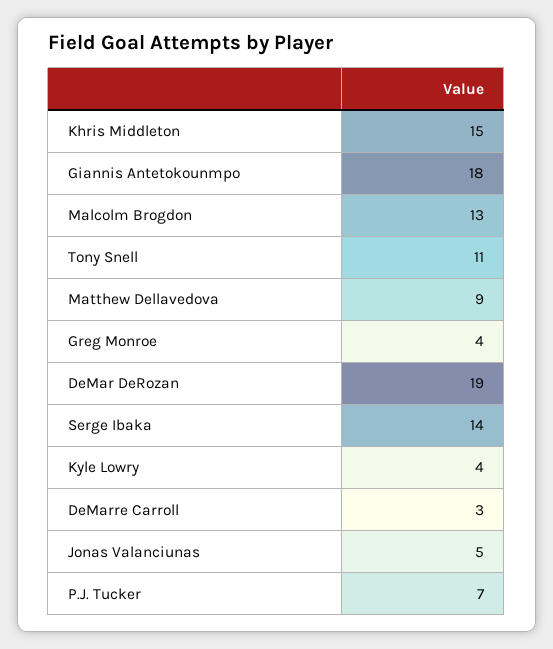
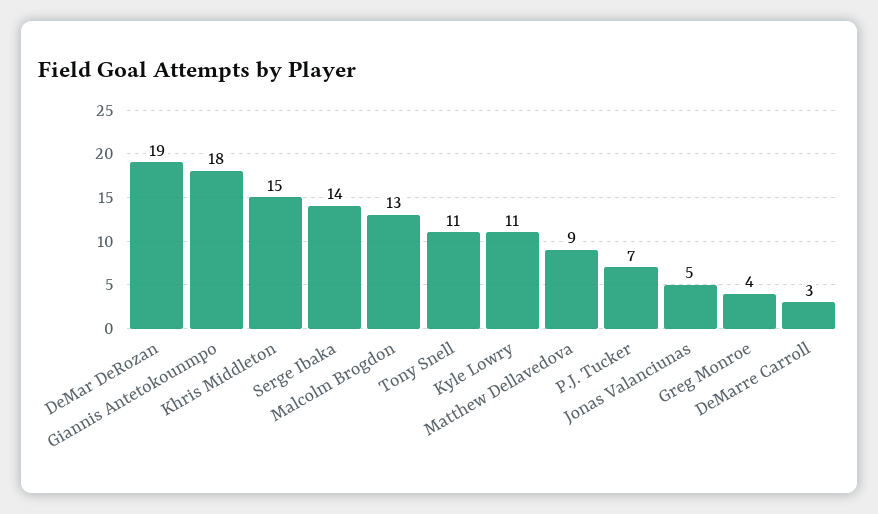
Kyle Lowry: 4 -> 11

